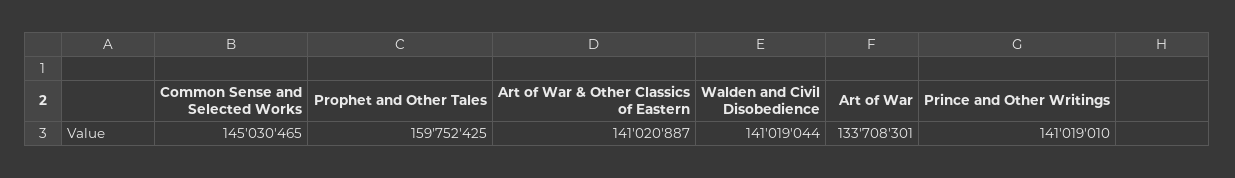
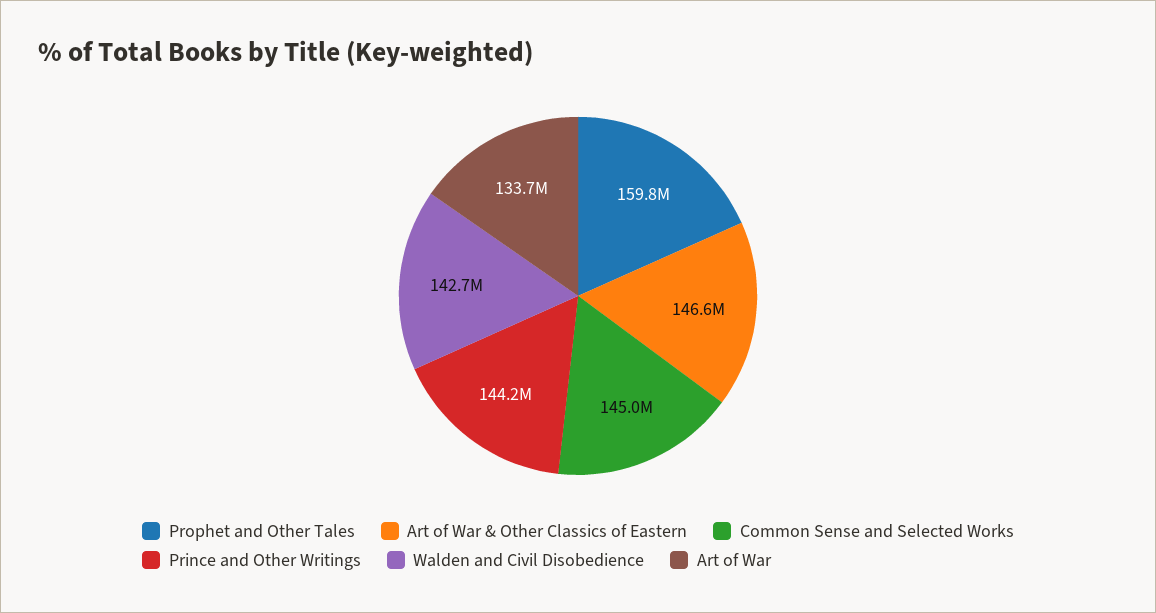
Art of War & Other Classics of Eastern: 141020887 -> 146600000
Walden and Civil Disobedience: 141019044 -> 142700000
Prince and Other Writings: 141019010 -> 144200000

